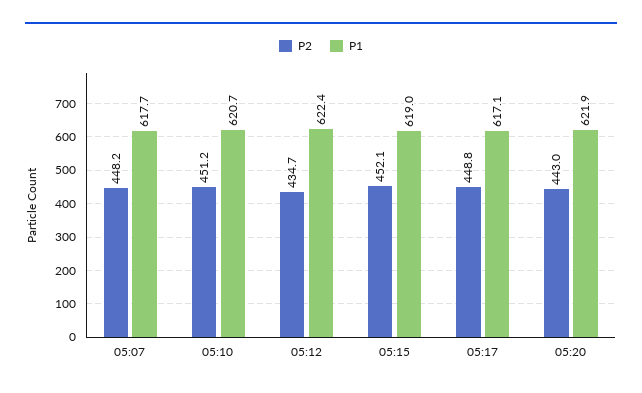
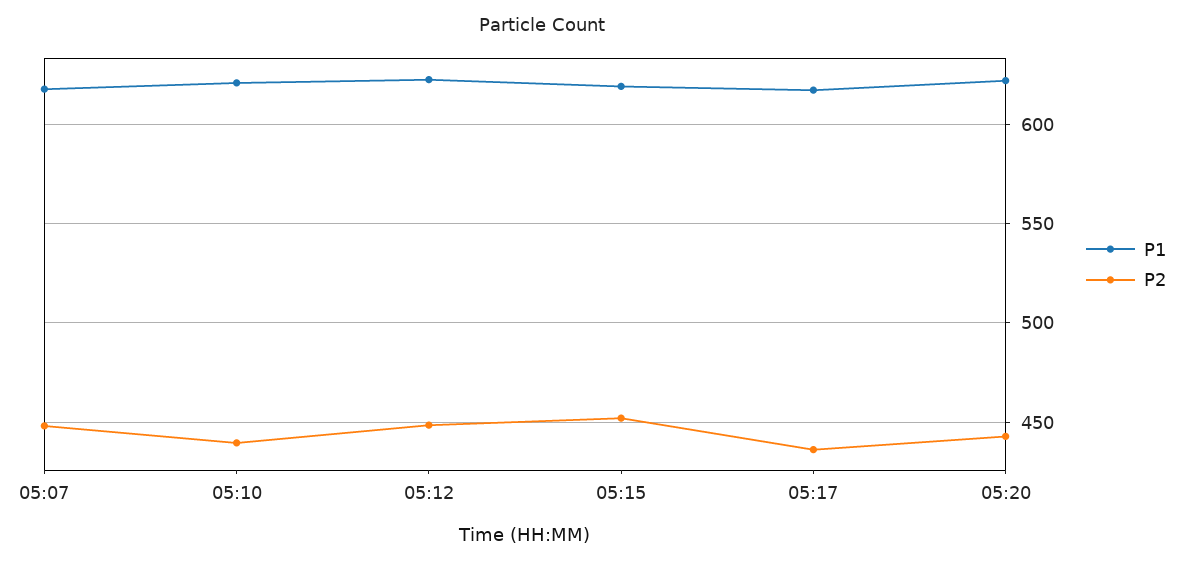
P2, 05:10: 451.2 -> 440
P2, 05:12: 434.7 -> 450
P2, 05:17: 448.8 -> 435

